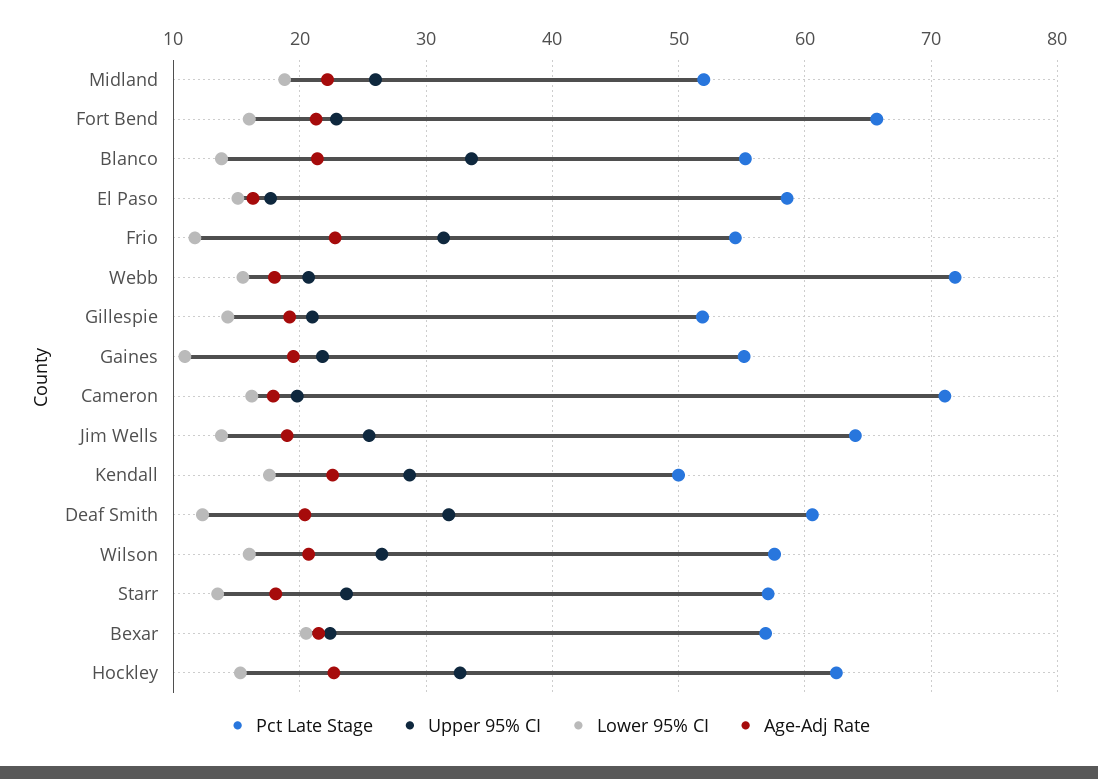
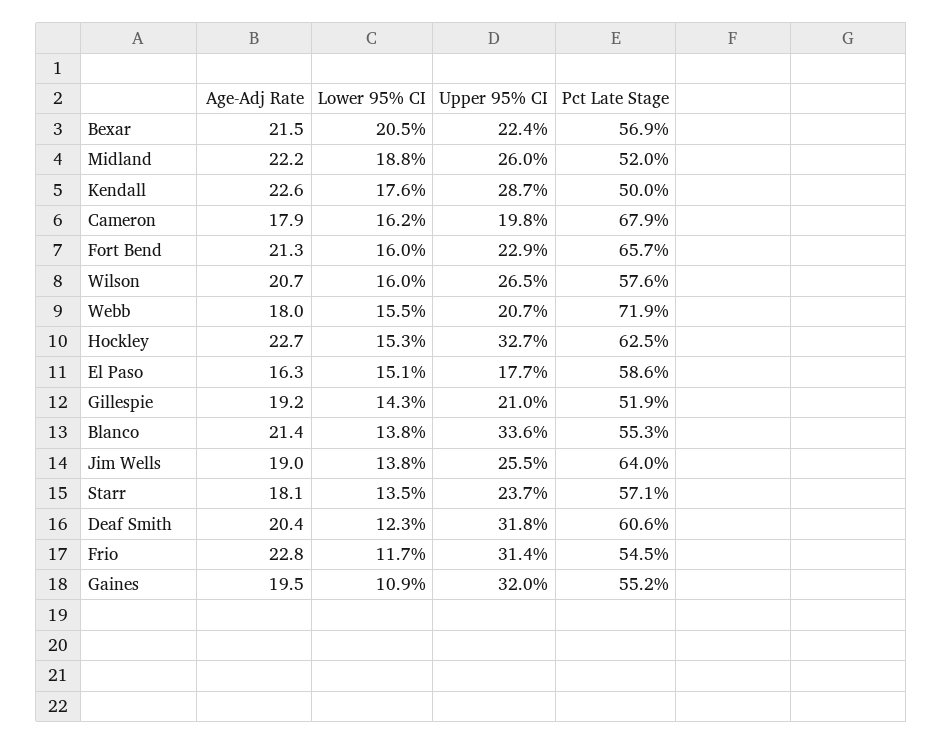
Upper 95% CI, Gaines: 22 -> 32
Pct Late Stage, Cameron: 71 -> 67.9

